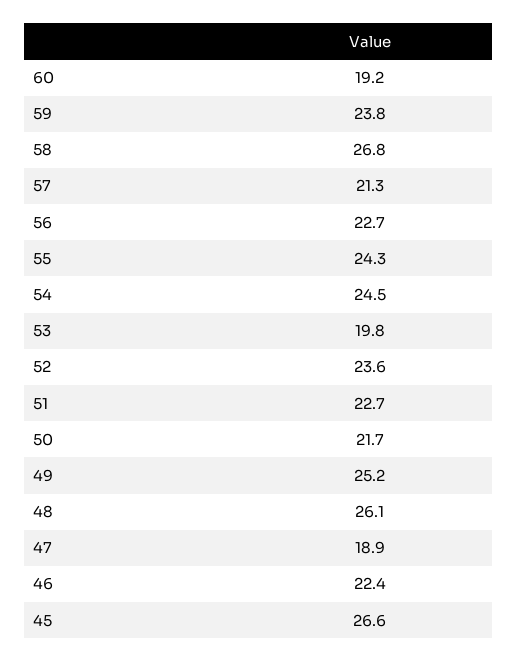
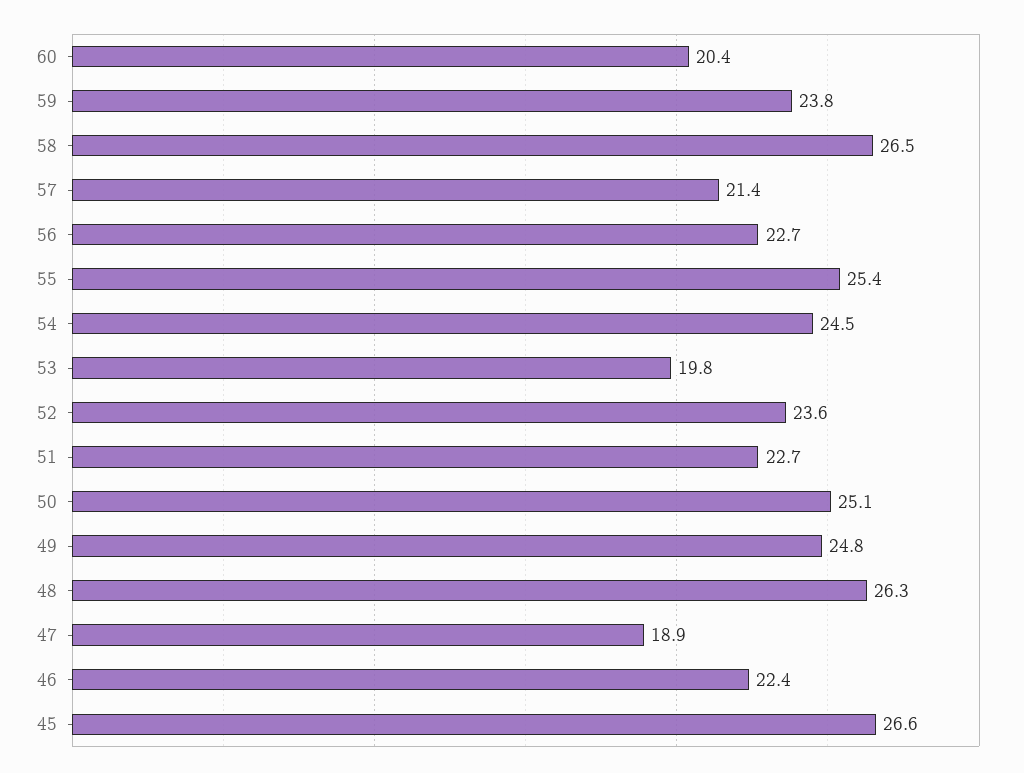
60: 19.2 -> 20.4
58: 26.8 -> 26.5
57: 21.3 -> 21.4
55: 24.3 -> 25.4
50: 21.7 -> 25.1
49: 25.2 -> 24.8
48: 26.1 -> 26.3

